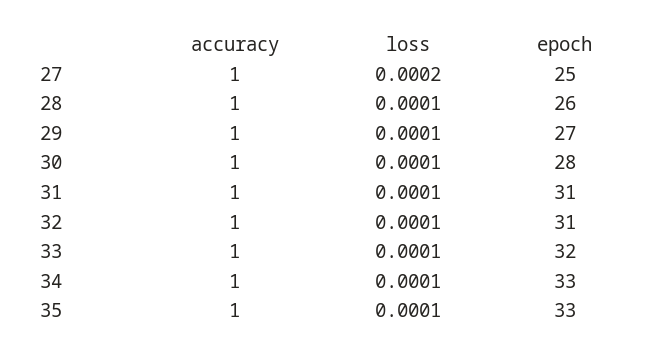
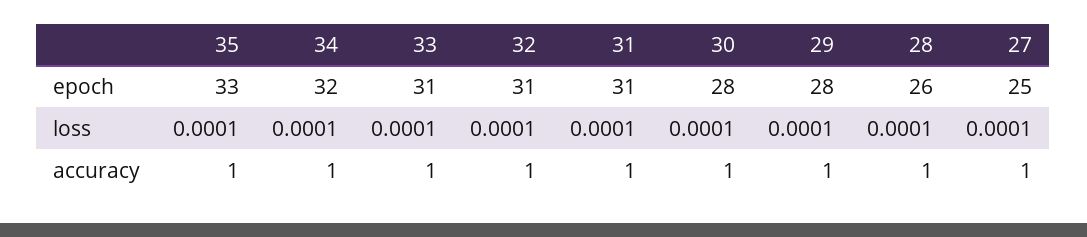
loss, 27: 0.0002 -> 0.0001
epoch, 29: 27 -> 28
epoch, 33: 32 -> 31
epoch, 34: 33 -> 32

